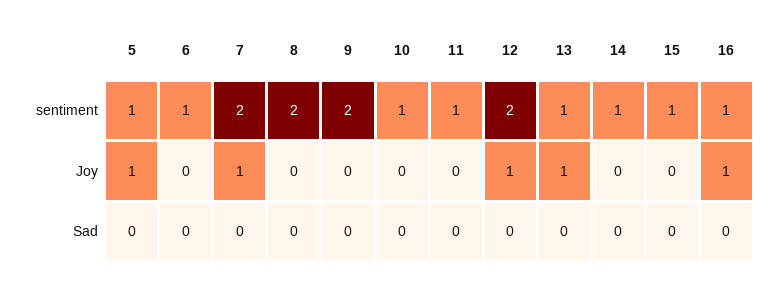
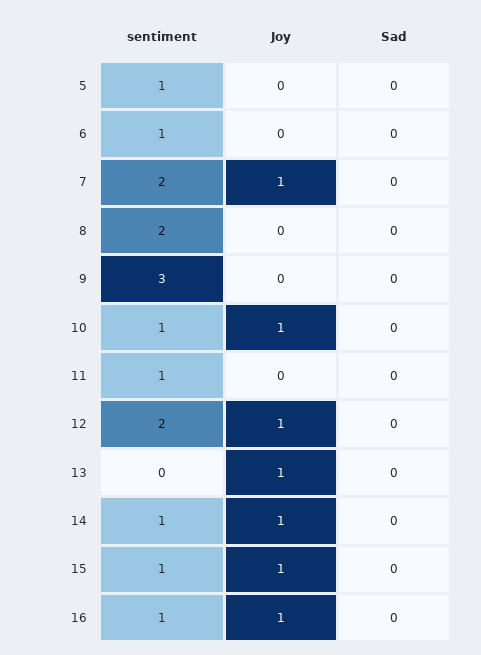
9, sentiment: 2 -> 3
13, sentiment: 1 -> 0
5, Joy: 1 -> 0
10, Joy: 0 -> 1
14, Joy: 0 -> 1
15, Joy: 0 -> 1

